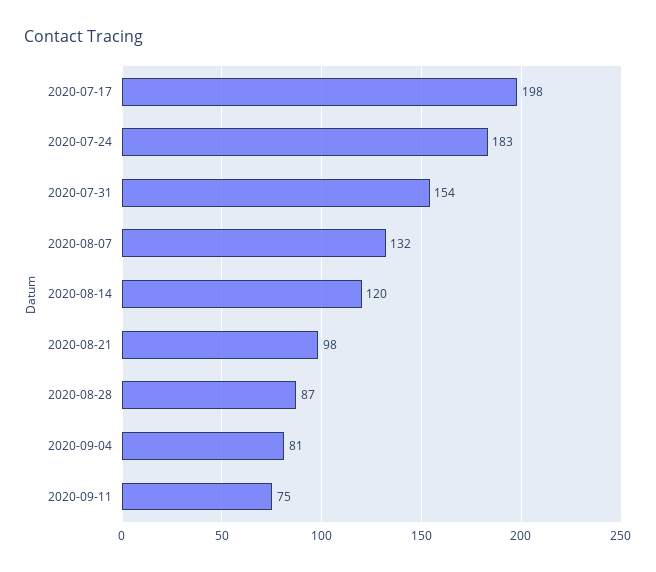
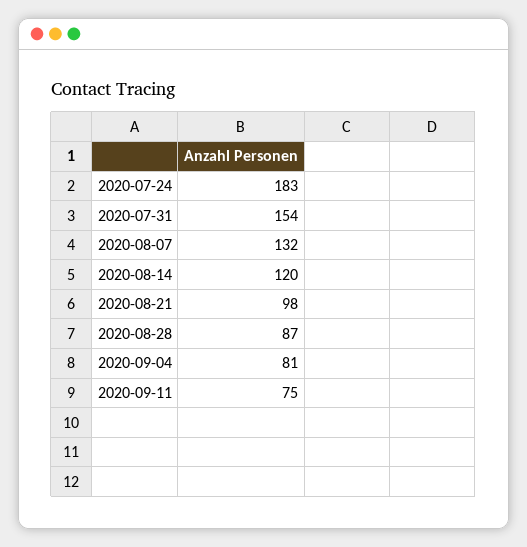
2020-07-17: 198 -> none

